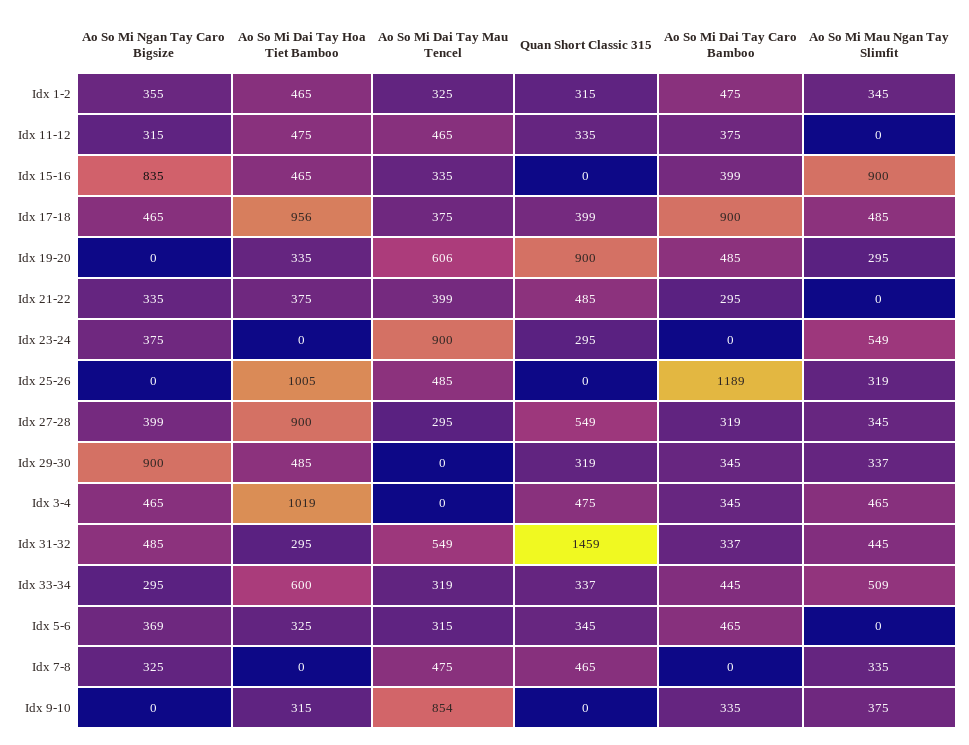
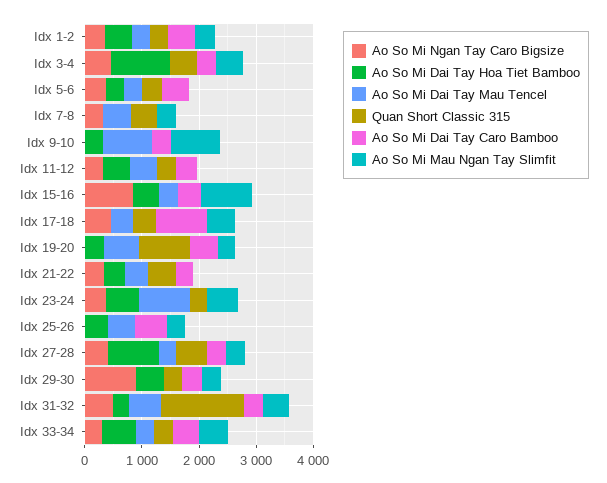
Ao So Mi Dai Tay Hoa Tiet Bamboo, Idx 17-18: 956 -> 0
Ao So Mi Dai Tay Hoa Tiet Bamboo, Idx 23-24: 0 -> 600
Ao So Mi Dai Tay Hoa Tiet Bamboo, Idx 25-26: 1005 -> 400
Ao So Mi Dai Tay Caro Bamboo, Idx 25-26: 1189 -> 600
Ao So Mi Mau Ngan Tay Slimfit, Idx 9-10: 375 -> 800

